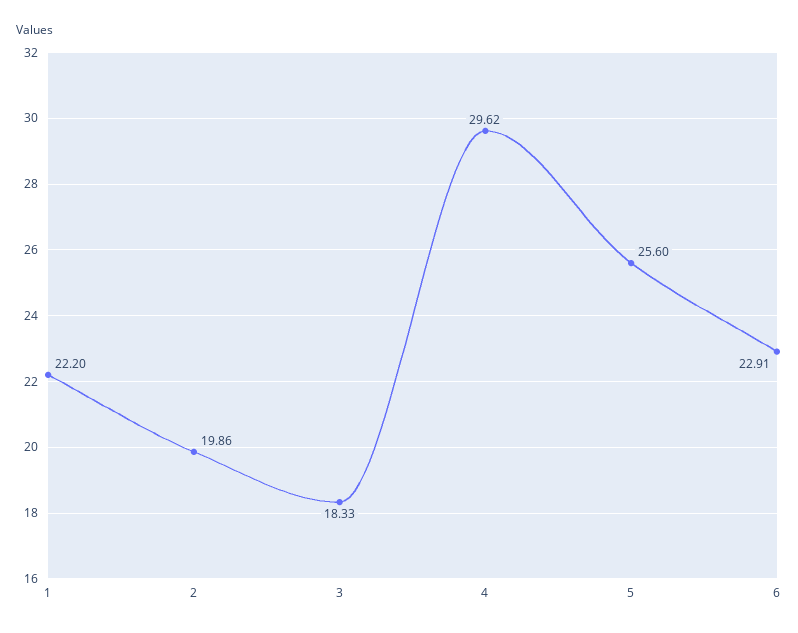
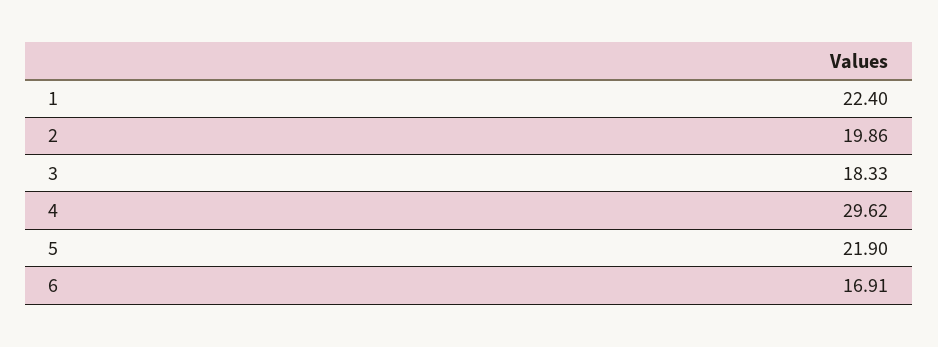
1: 22.2 -> 22.4
5: 25.6 -> 21.9
6: 22.91 -> 16.91

